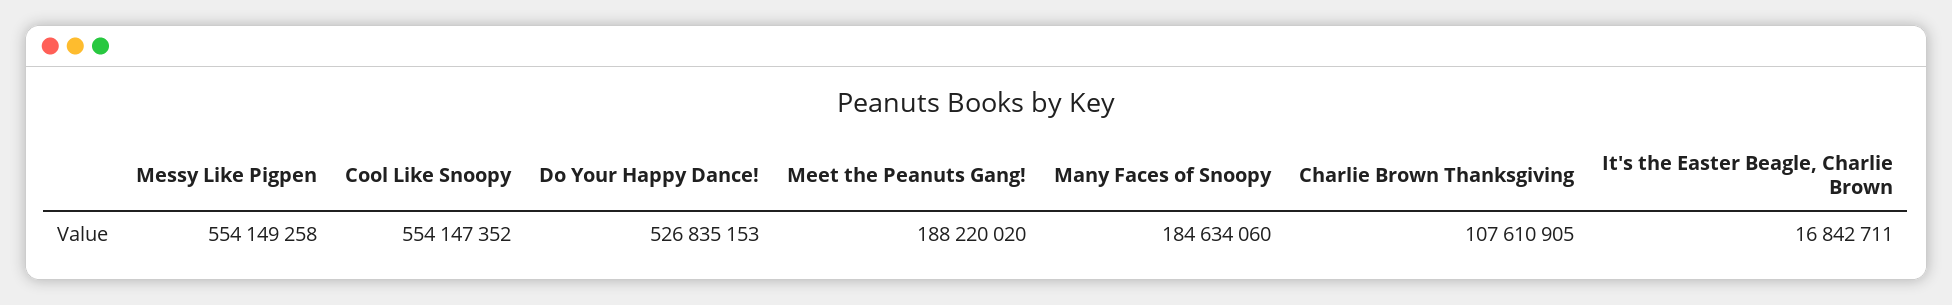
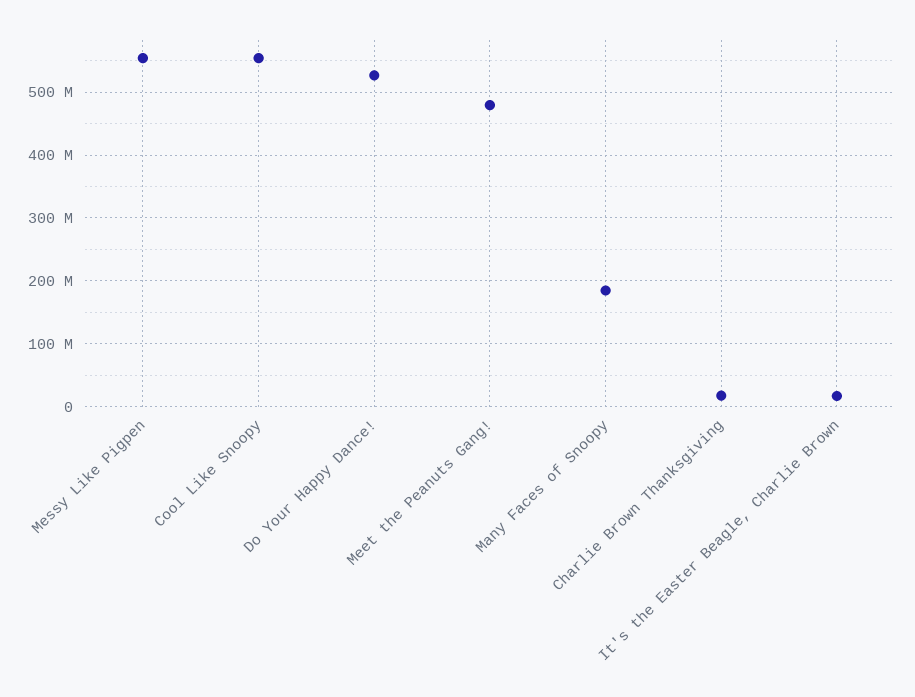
Meet the Peanuts Gang!: 188220020 -> 480000000
Charlie Brown Thanksgiving: 107610905 -> 20000000

